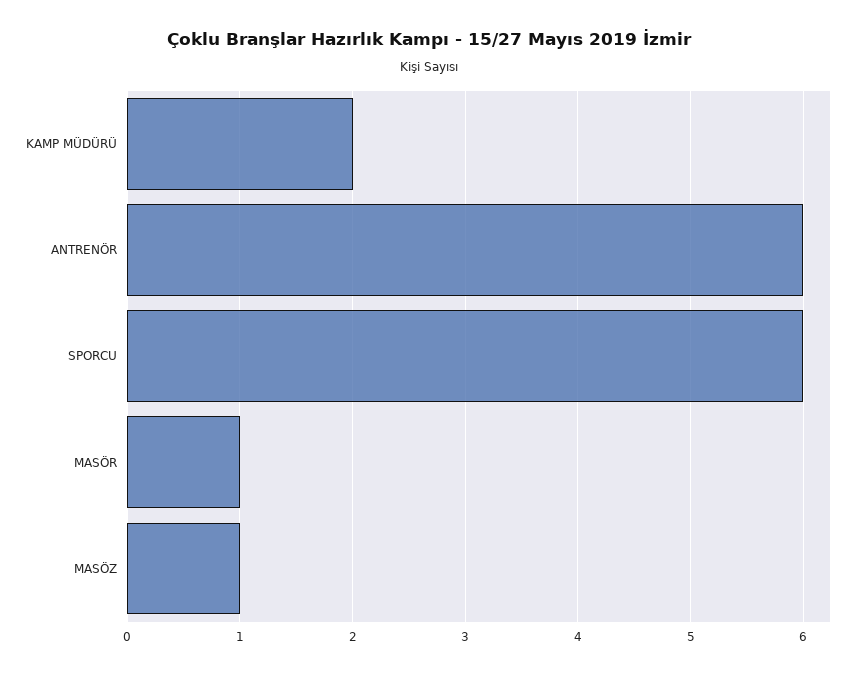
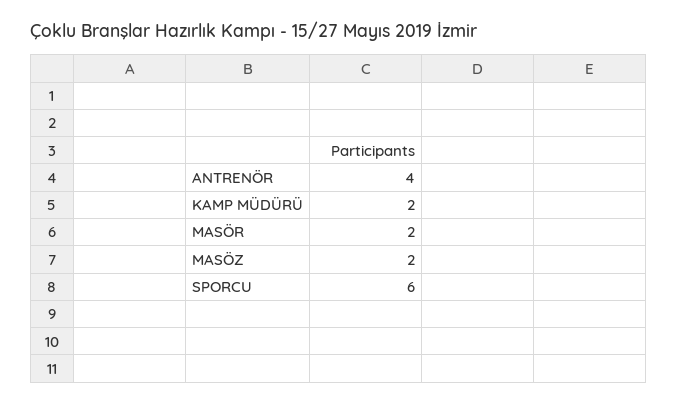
ANTRENÖR: 6 -> 4
MASÖR: 1 -> 2
MASÖZ: 1 -> 2

